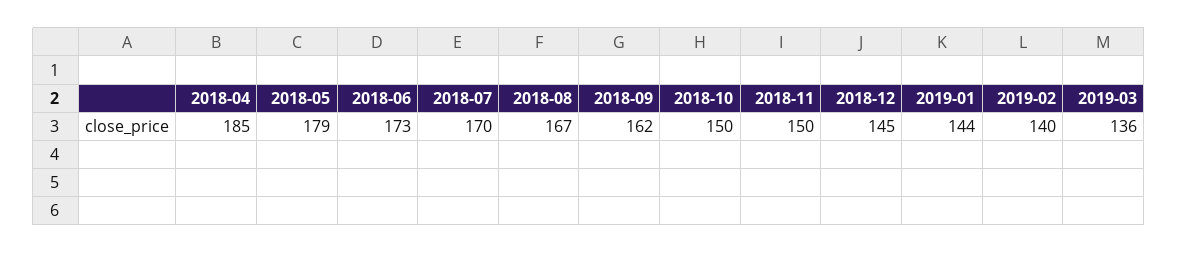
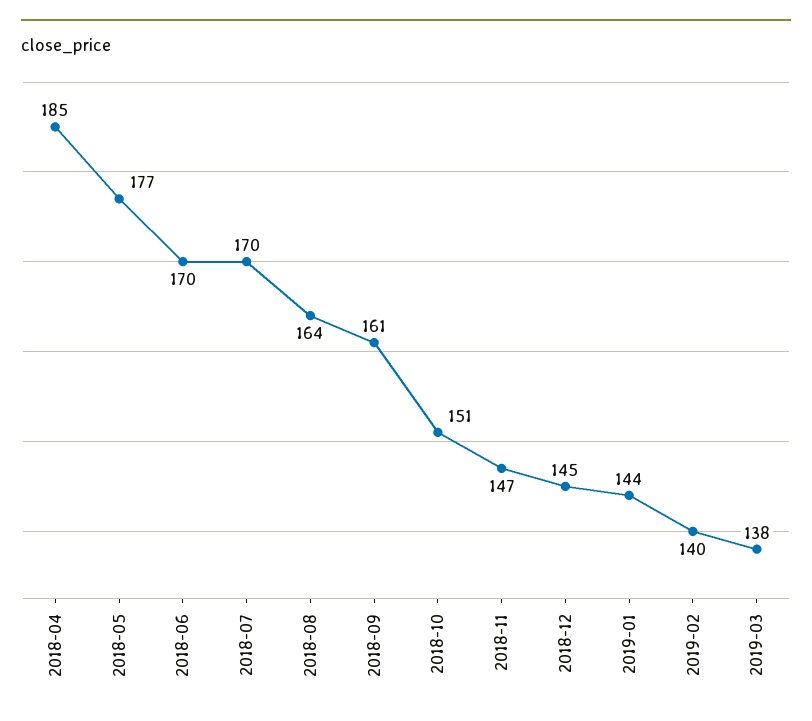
2018-05: 179 -> 177
2018-06: 173 -> 170
2018-08: 167 -> 164
2018-09: 162 -> 161
2018-10: 150 -> 151
2018-11: 150 -> 147
2019-03: 136 -> 138

